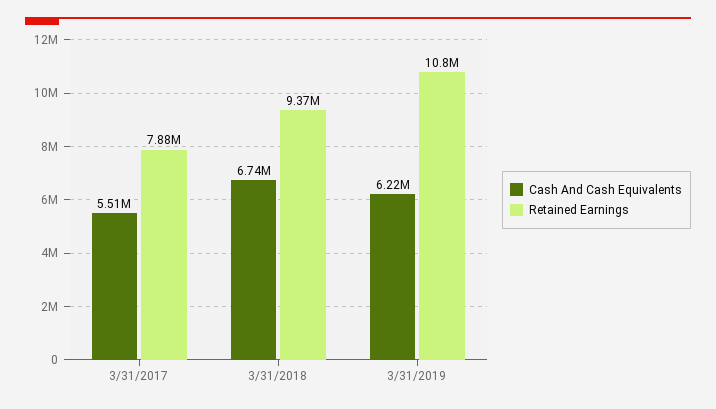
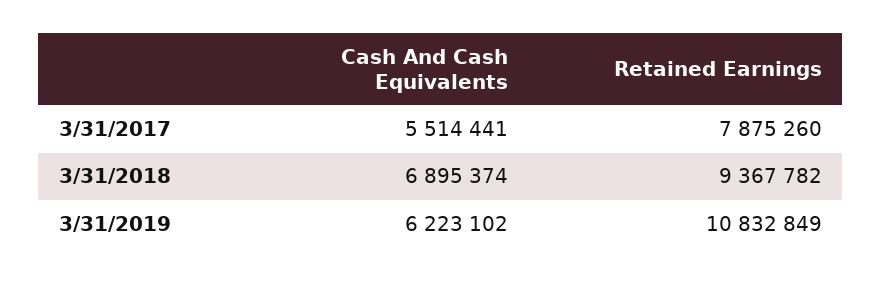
Cash And Cash Equivalents, 3/31/2018: 6740000 -> 6895374

